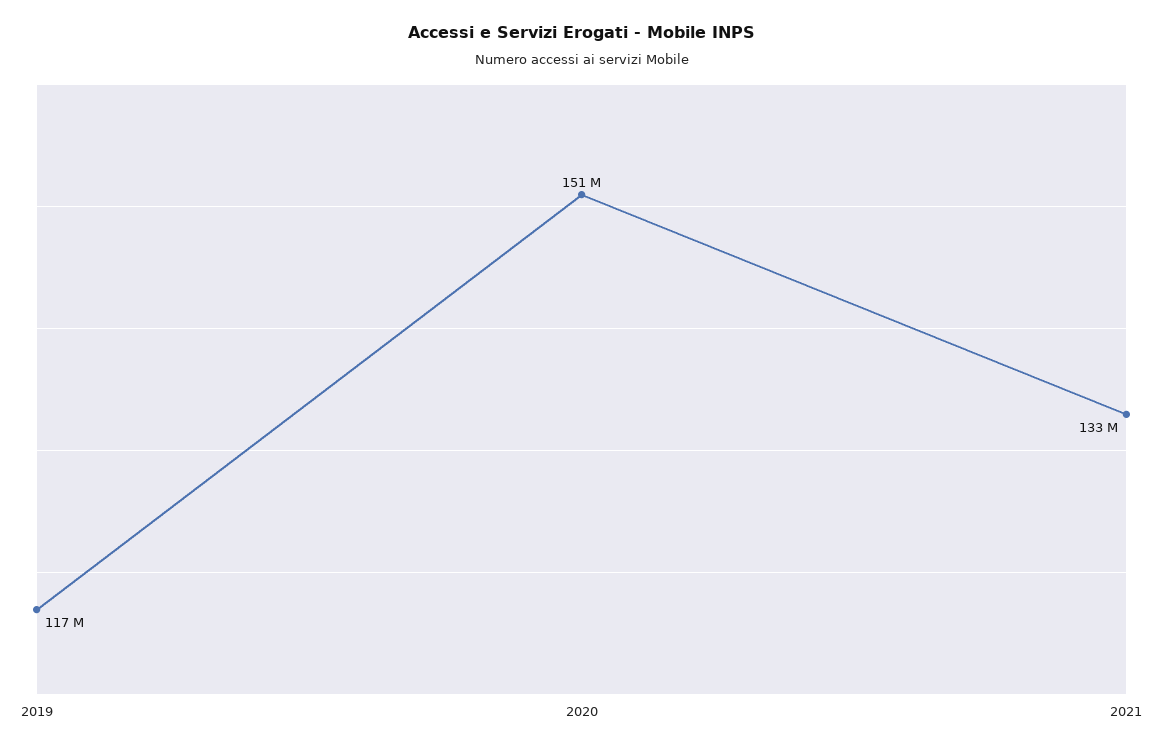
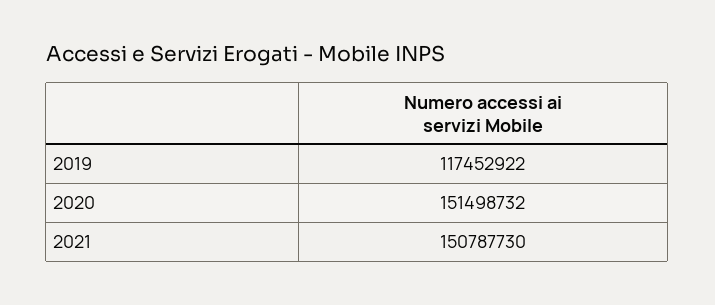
2021: 133000000 -> 150787730

